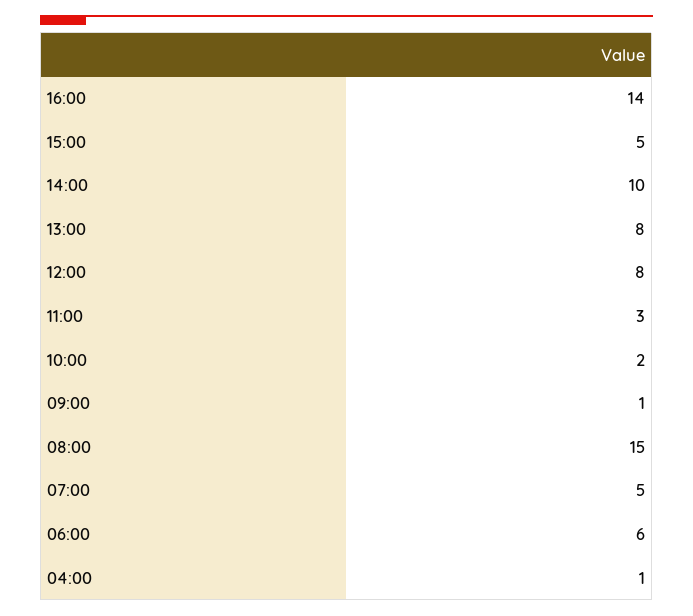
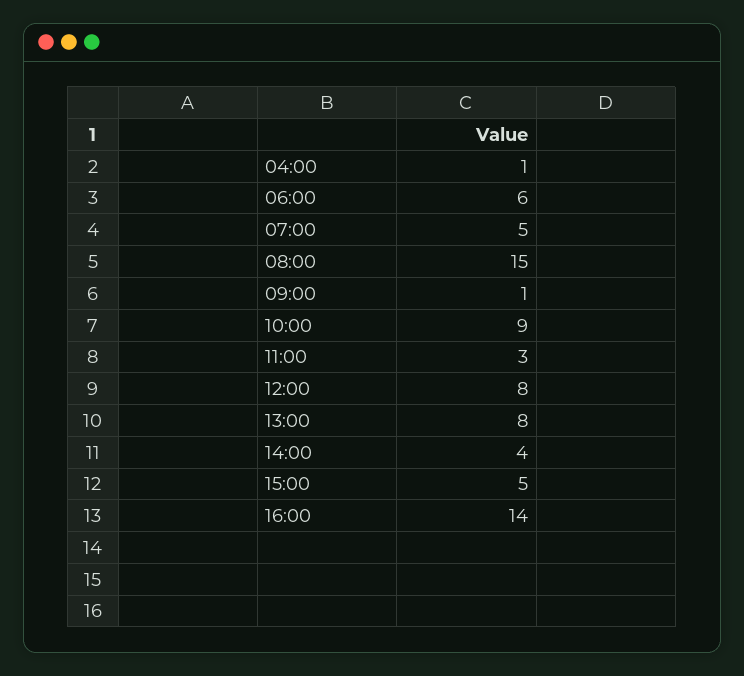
14:00: 10 -> 4
10:00: 2 -> 9

